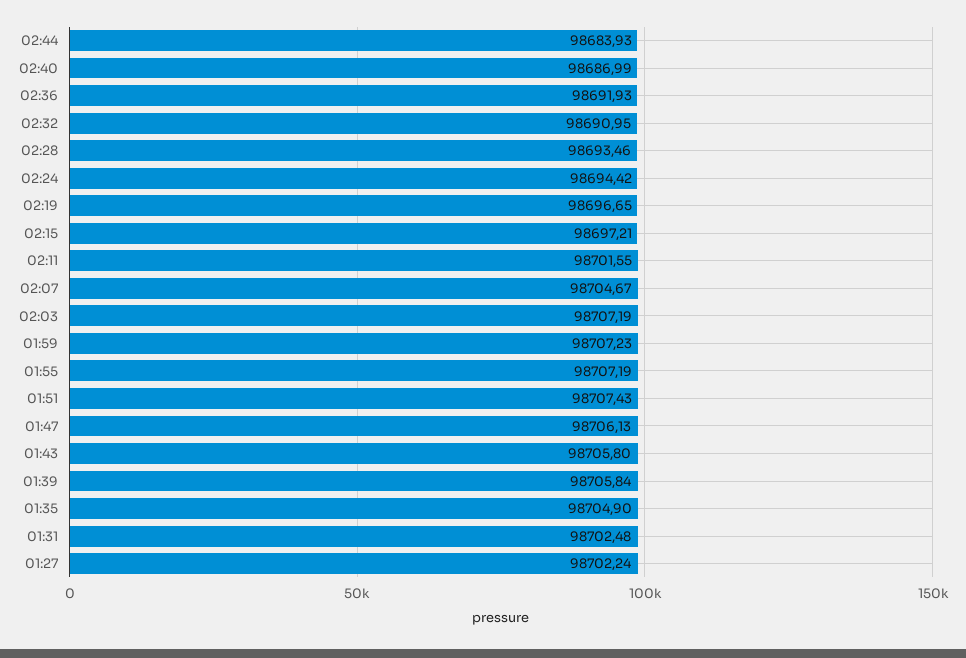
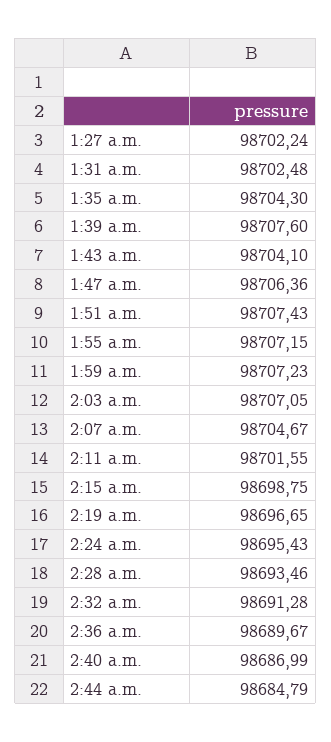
02:44: 98683.93 -> 98684.79
02:36: 98691.93 -> 98689.67
02:32: 98690.95 -> 98691.28
02:24: 98694.42 -> 98695.43
02:15: 98697.21 -> 98698.75
02:03: 98707.19 -> 98707.05
01:55: 98707.19 -> 98707.15
01:47: 98706.13 -> 98706.36
01:43: 98705.8 -> 98704.1
01:39: 98705.84 -> 98707.6
01:35: 98704.9 -> 98704.3

